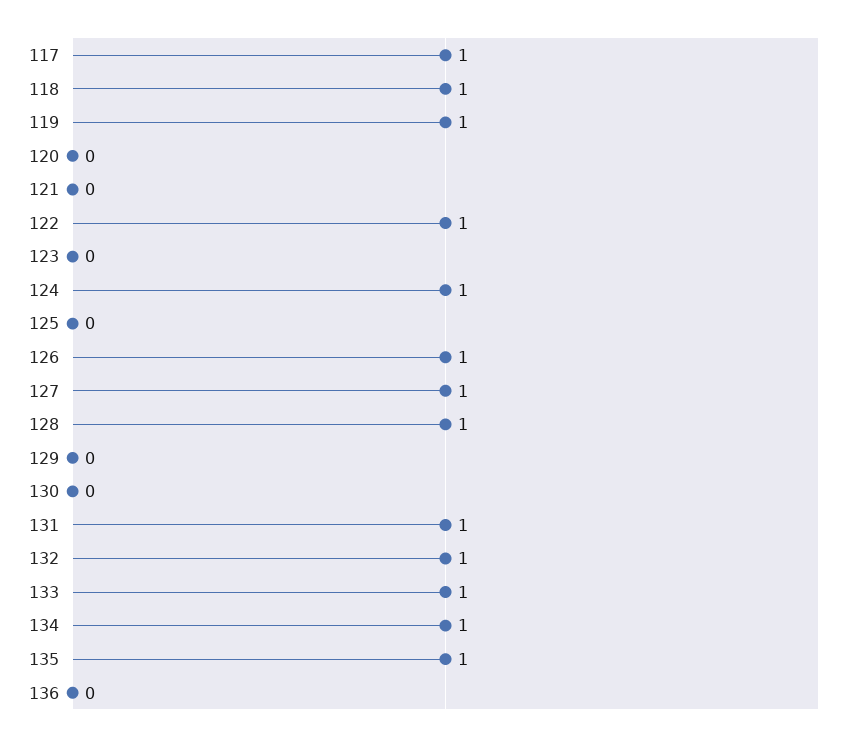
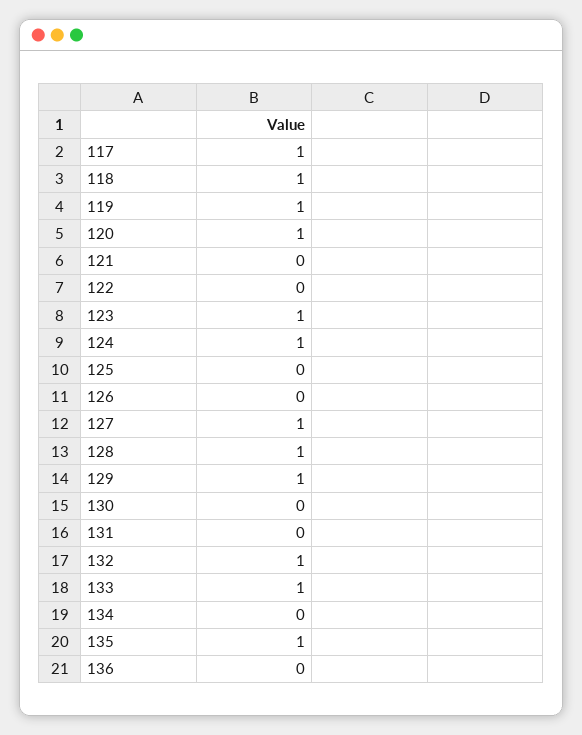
120: 0 -> 1
122: 1 -> 0
123: 0 -> 1
126: 1 -> 0
129: 0 -> 1
131: 1 -> 0
134: 1 -> 0

